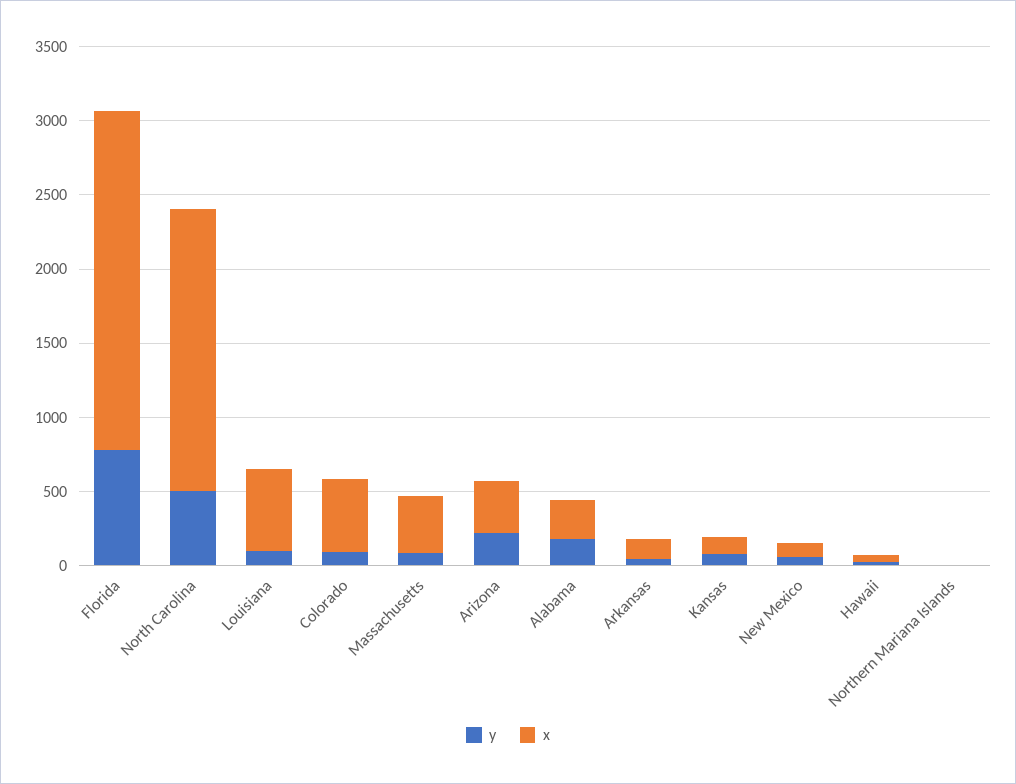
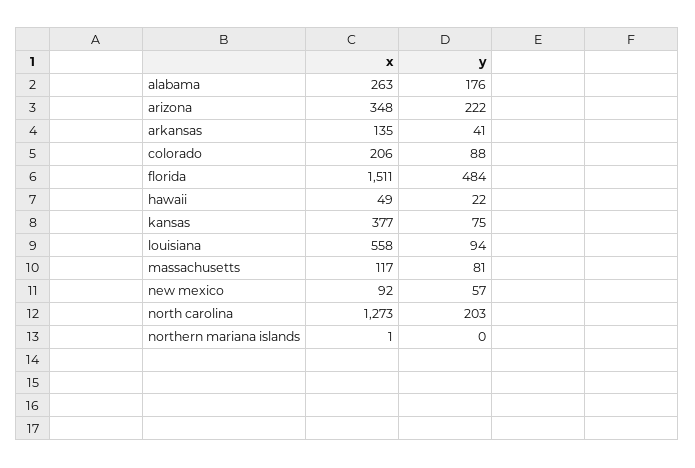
y, Florida: 800 -> 484
x, Florida: 2300 -> 1511
y, North Carolina: 500 -> 203
x, North Carolina: 1900 -> 1273
x, Colorado: 500 -> 206
x, Massachusetts: 400 -> 117
x, Kansas: 100 -> 377

